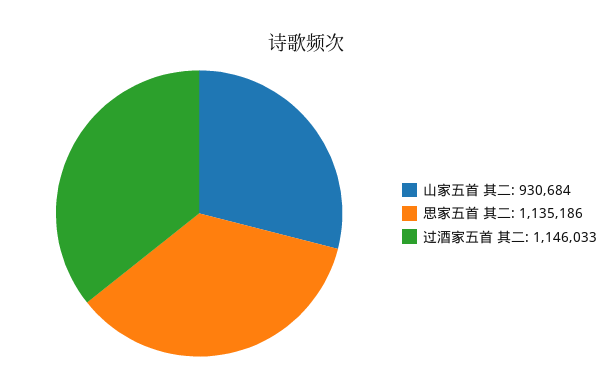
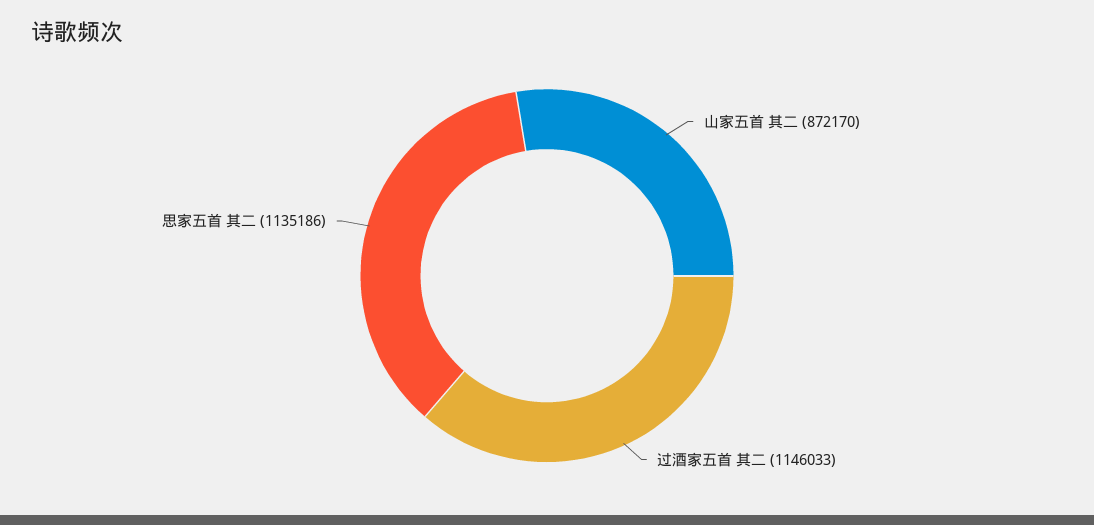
山家五首 其二: 930684 -> 872170

